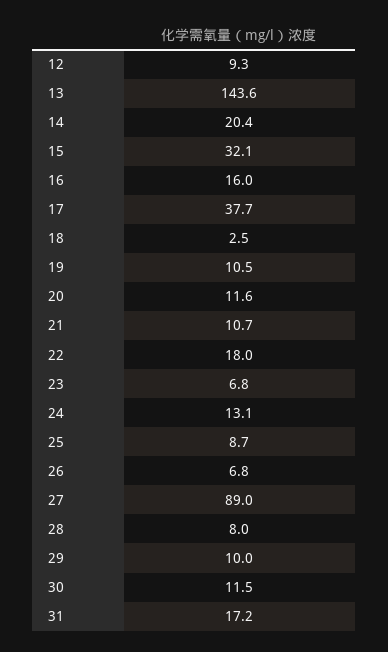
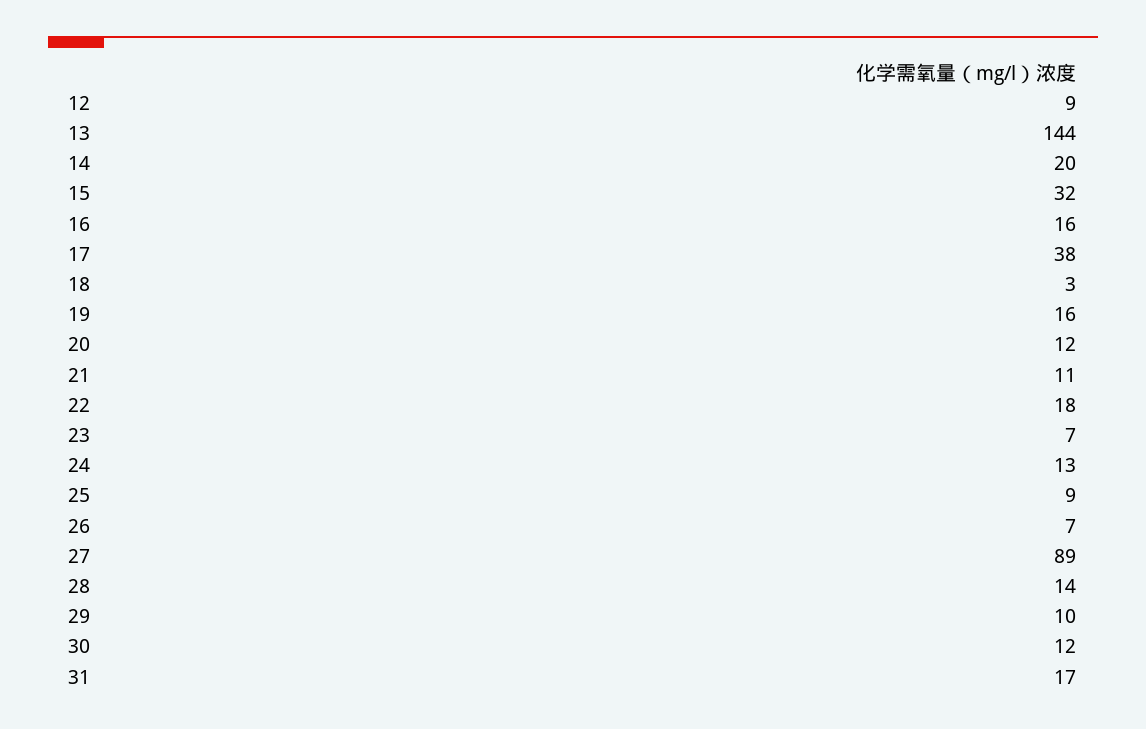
19: 10.5 -> 16
28: 8 -> 14

